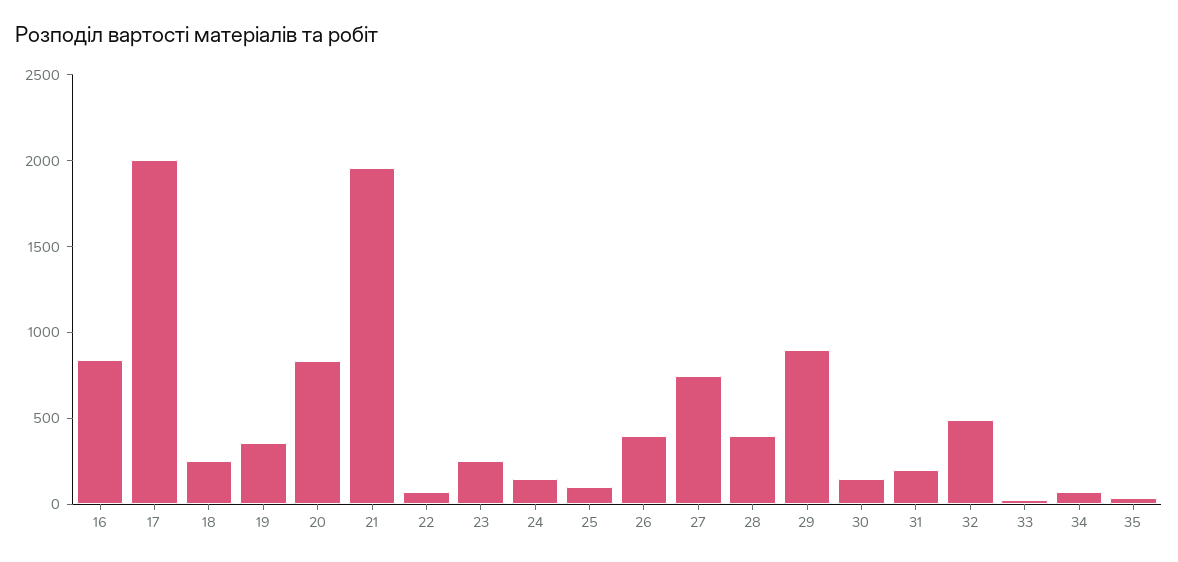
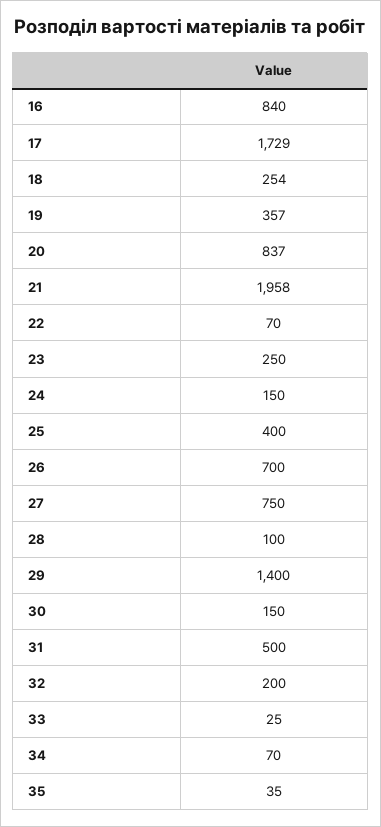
17: 2000 -> 1729
25: 100 -> 400
26: 400 -> 700
28: 400 -> 100
29: 900 -> 1400
31: 200 -> 500
32: 500 -> 200

